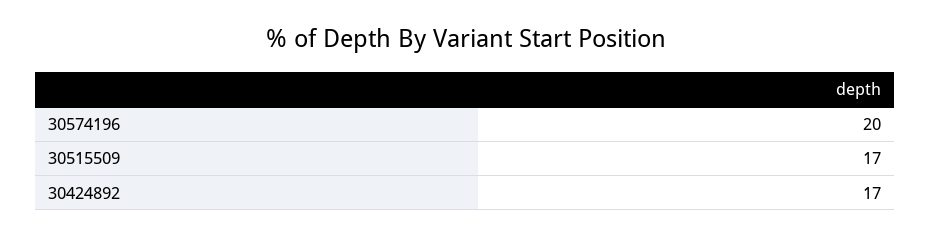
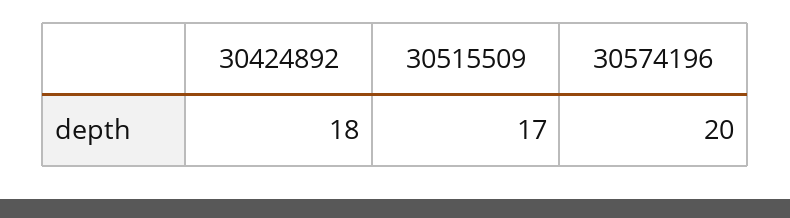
30424892: 17 -> 18

